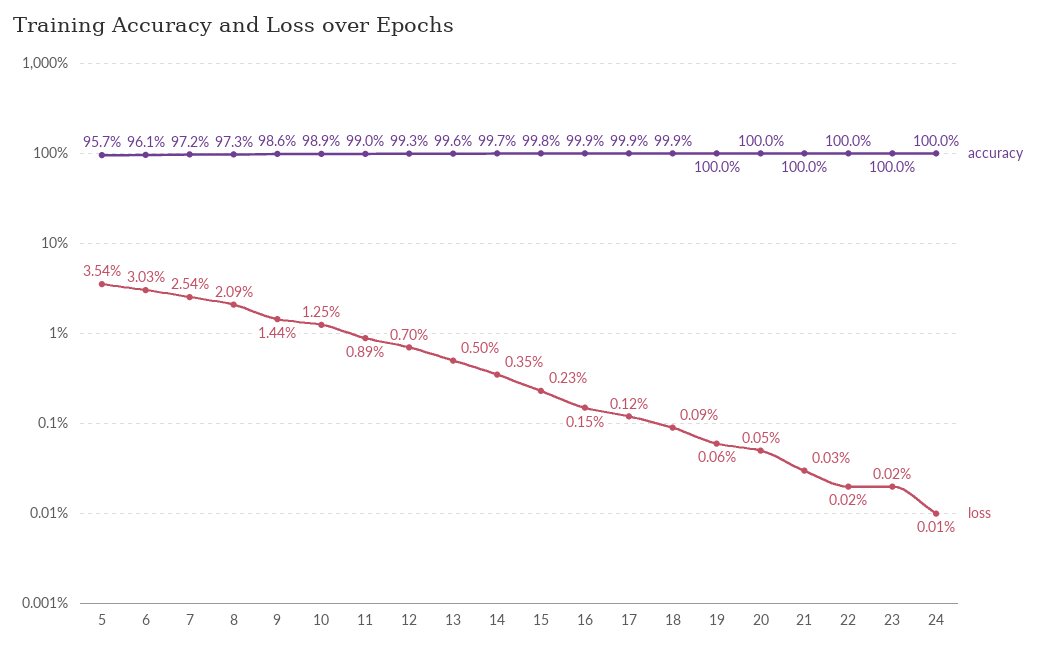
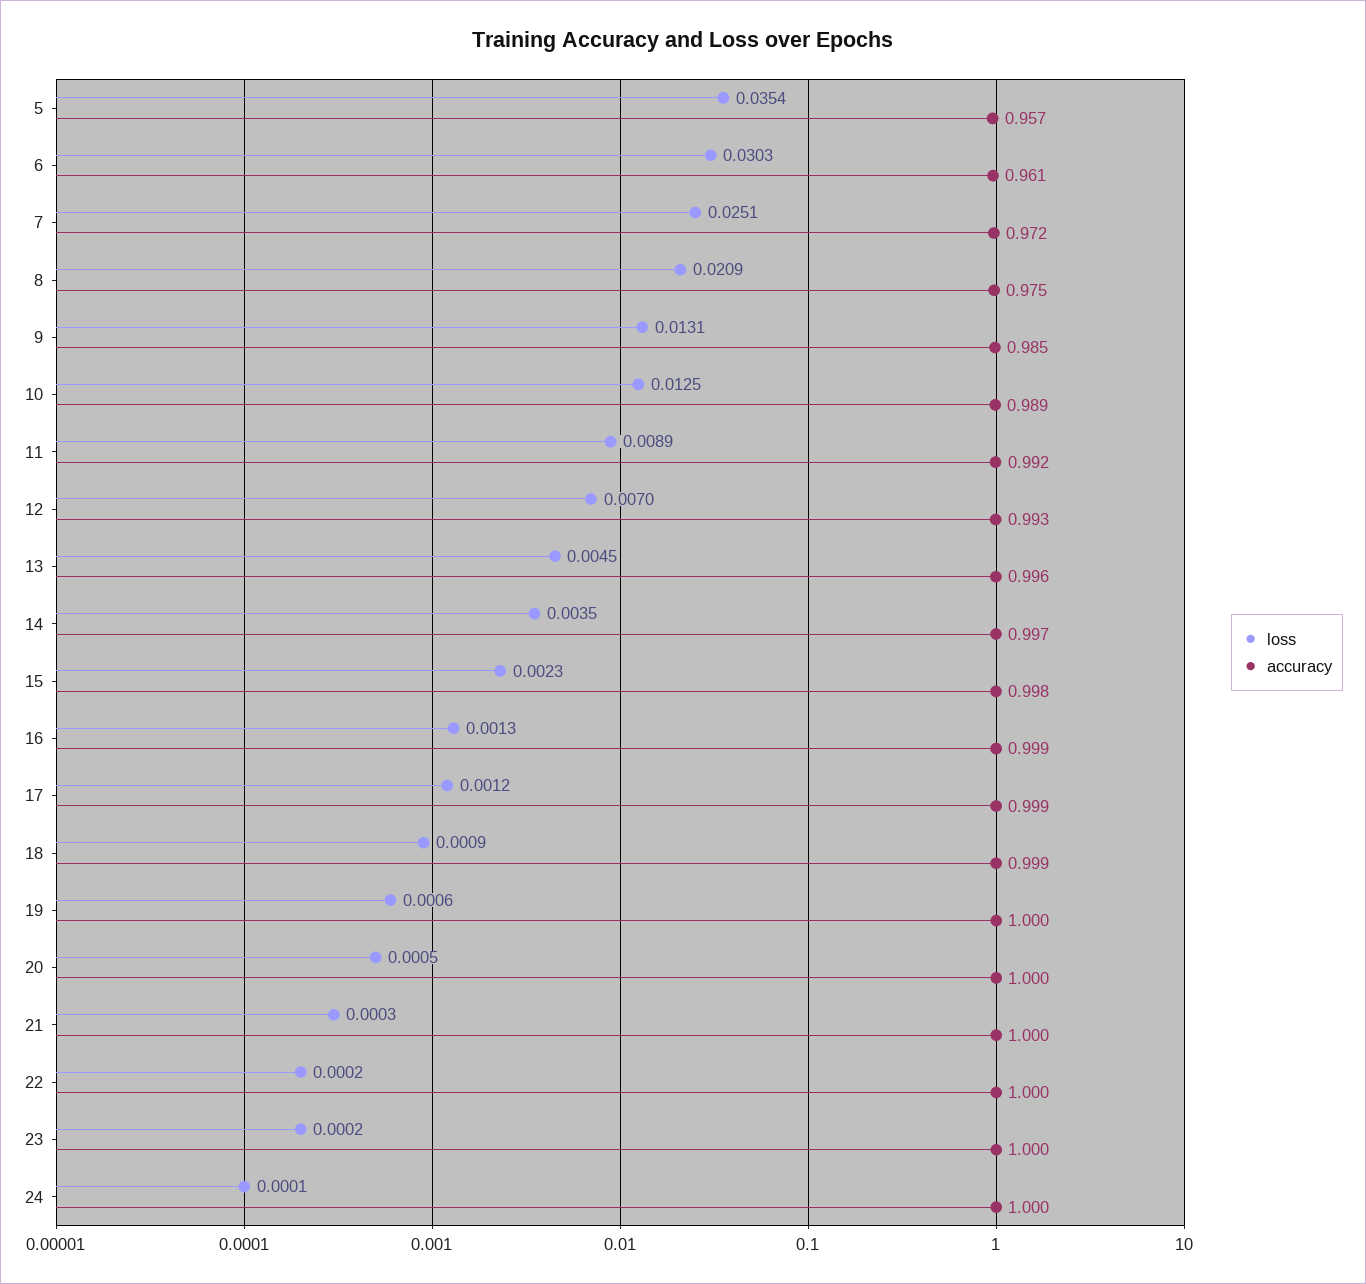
loss, 7: 0.0254 -> 0.0251
accuracy, 8: 0.973 -> 0.975
accuracy, 9: 0.986 -> 0.985
loss, 9: 0.0144 -> 0.0131
accuracy, 11: 0.99 -> 0.992
loss, 13: 0.005 -> 0.0045
loss, 16: 0.0015 -> 0.0013

